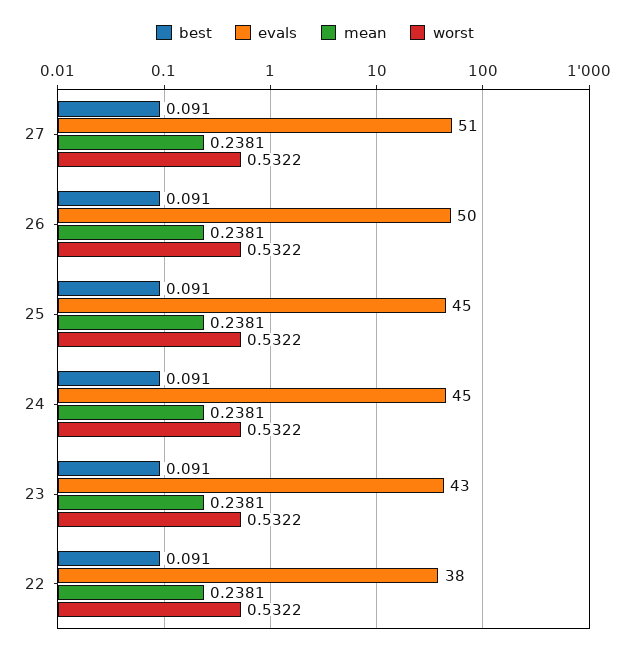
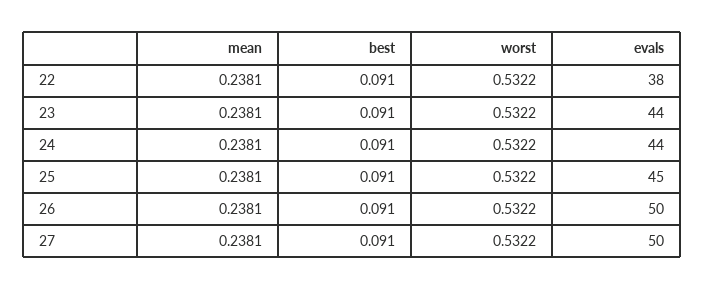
evals, 27: 51 -> 50
evals, 24: 45 -> 44
evals, 23: 43 -> 44

